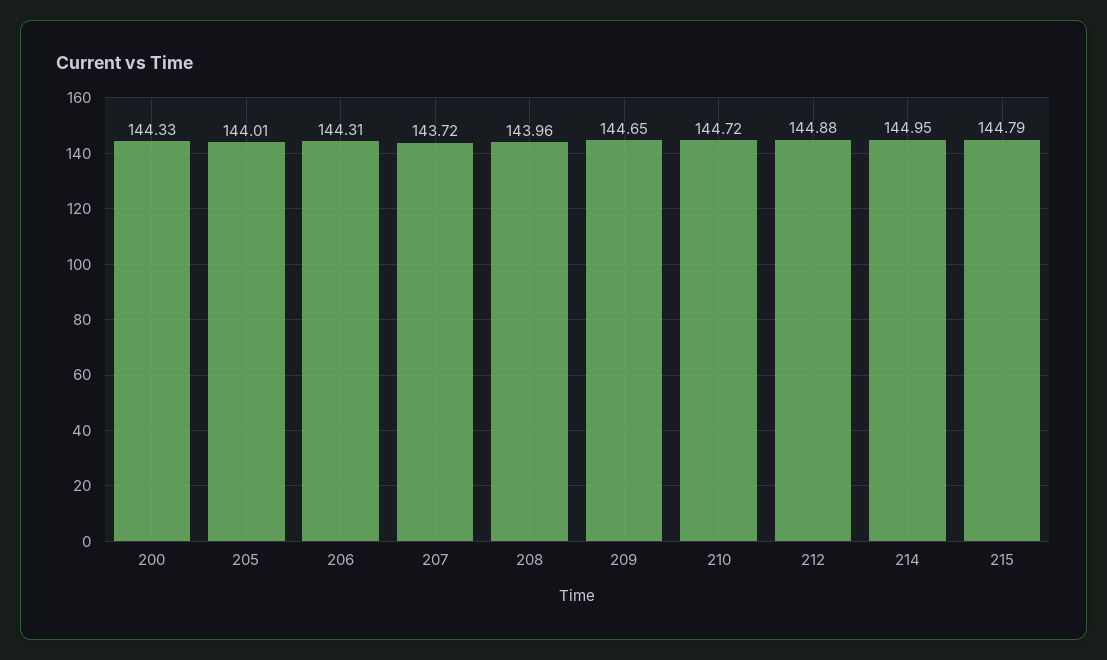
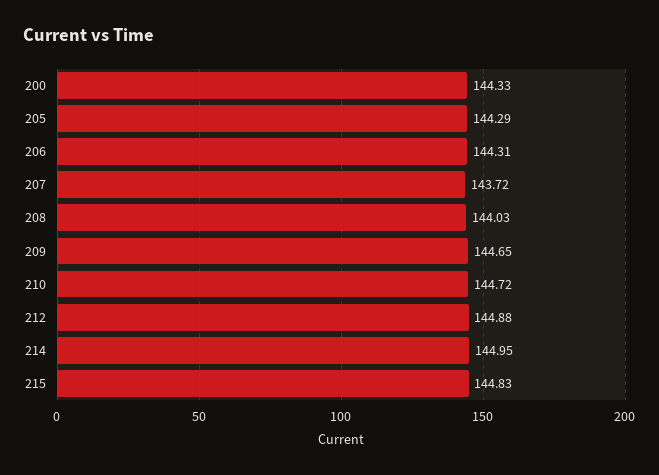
205: 144.01 -> 144.29
208: 143.96 -> 144.03
215: 144.79 -> 144.83

